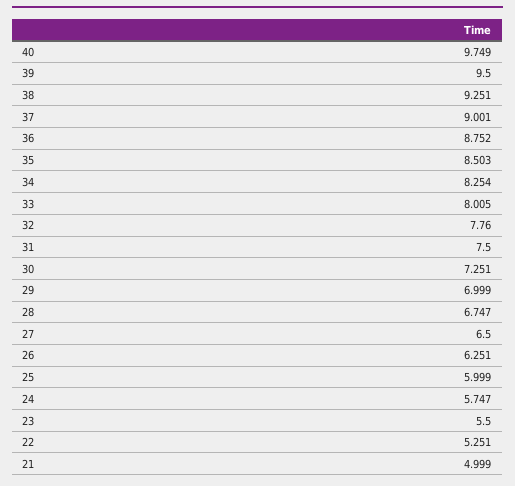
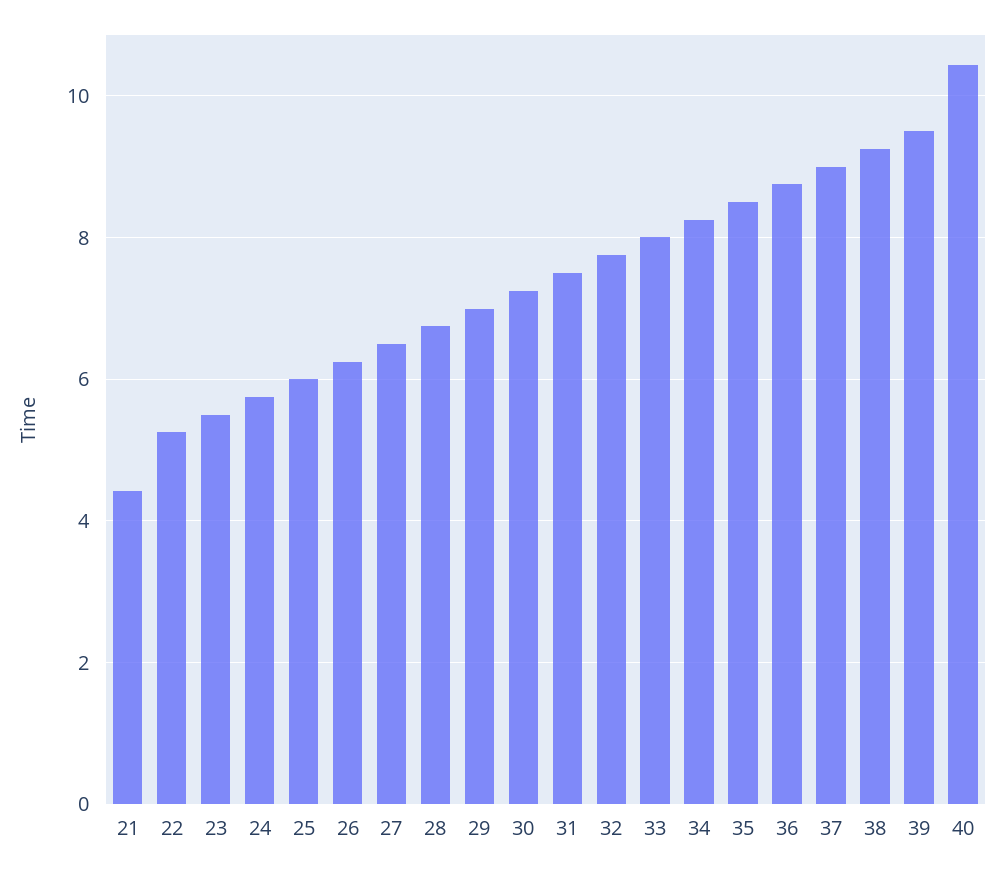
40: 9.749 -> 10.4
21: 4.999 -> 4.4

